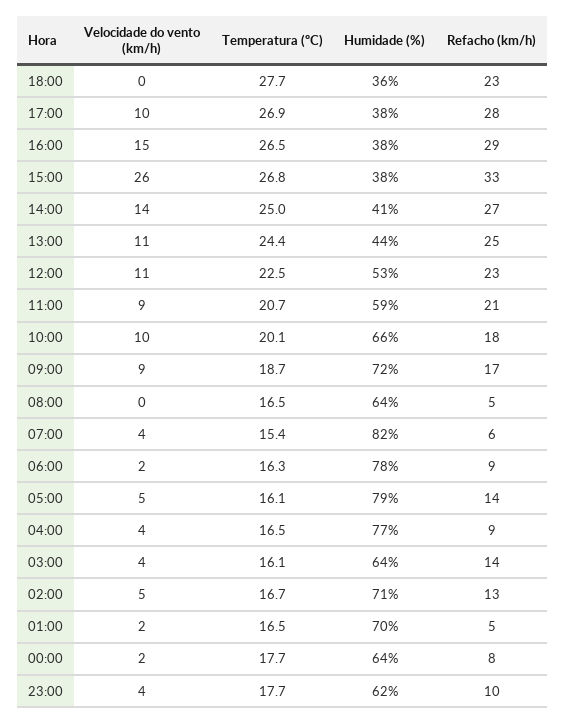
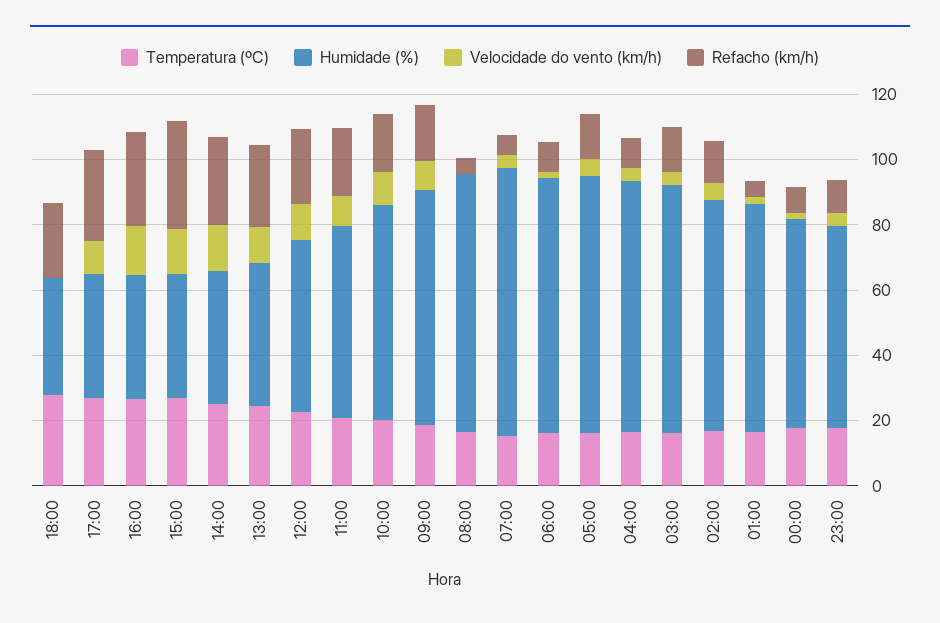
Velocidade do vento (km/h), 15:00: 26 -> 15
Humidade (%), 08:00: 64 -> 80
Humidade (%), 03:00: 64 -> 75

